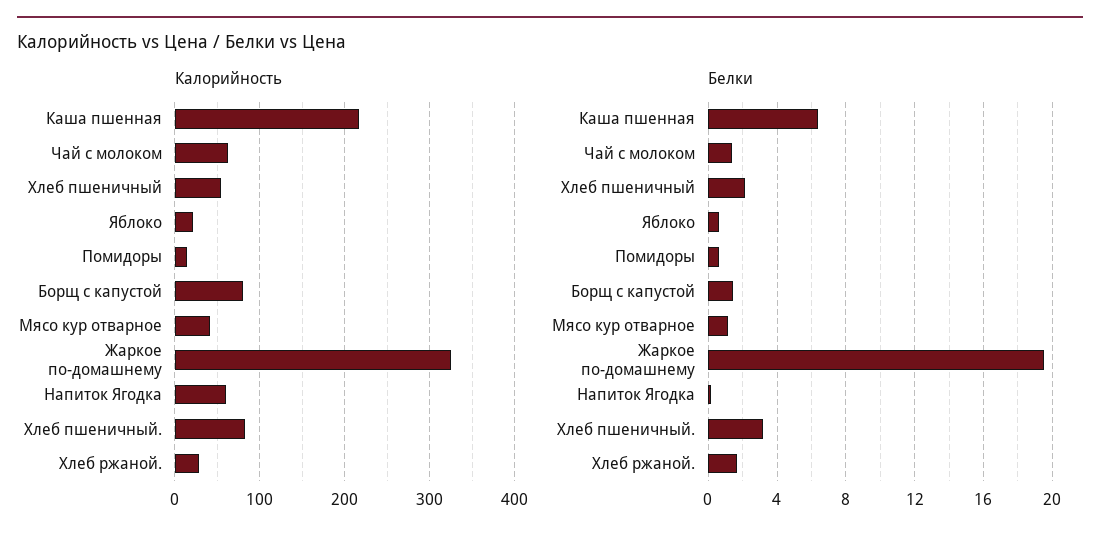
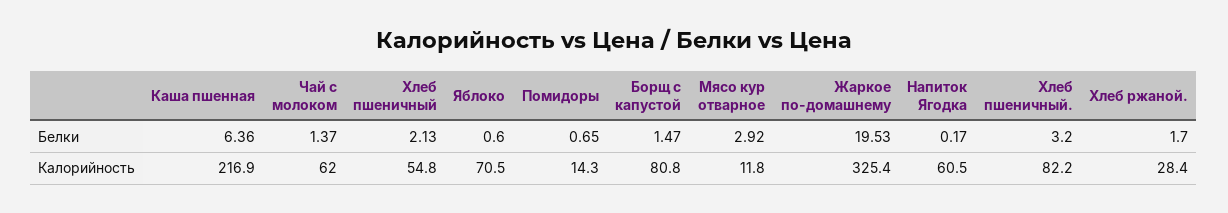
Калорийность, Яблоко: 20 -> 70.5
Калорийность, Мясо кур отварное: 40 -> 11.8
Белки, Мясо кур отварное: 1 -> 2.92

